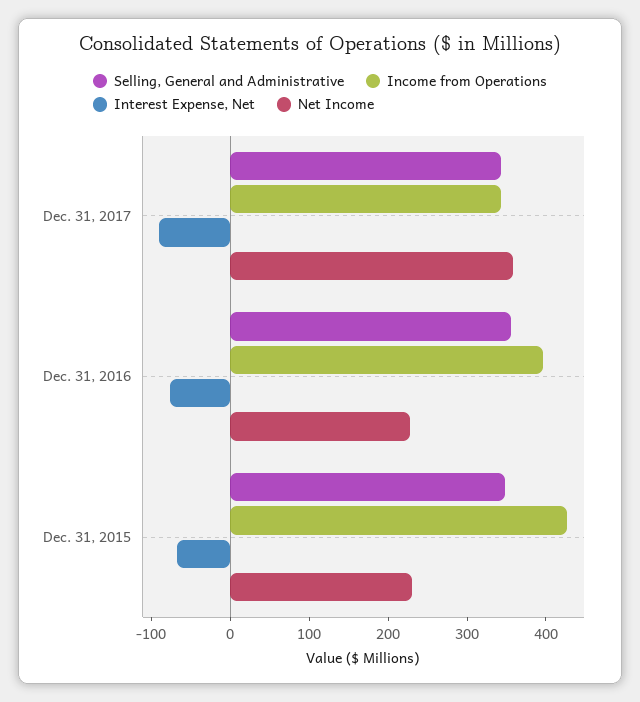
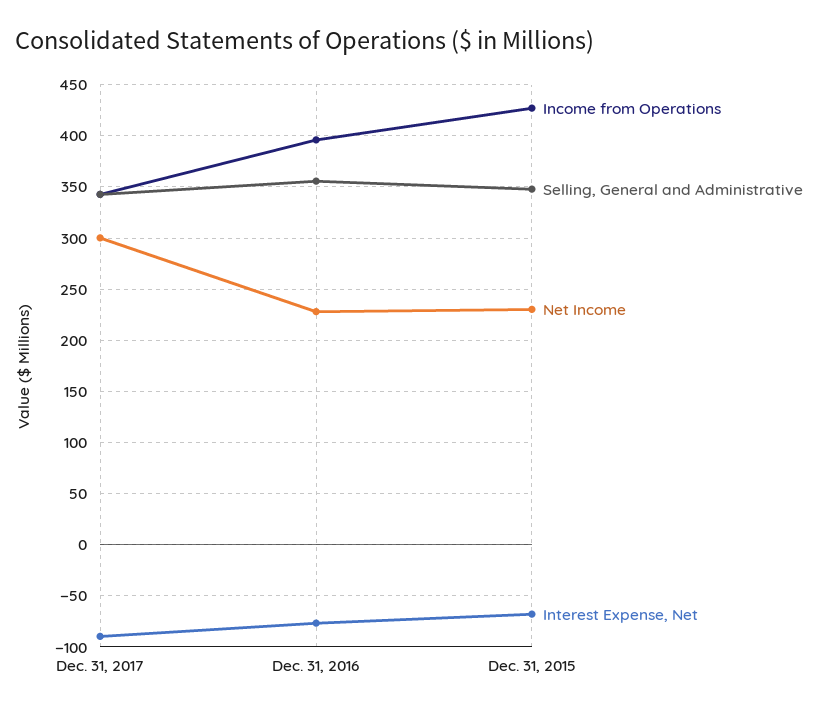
Net Income, Dec. 31, 2017: 360 -> 300

